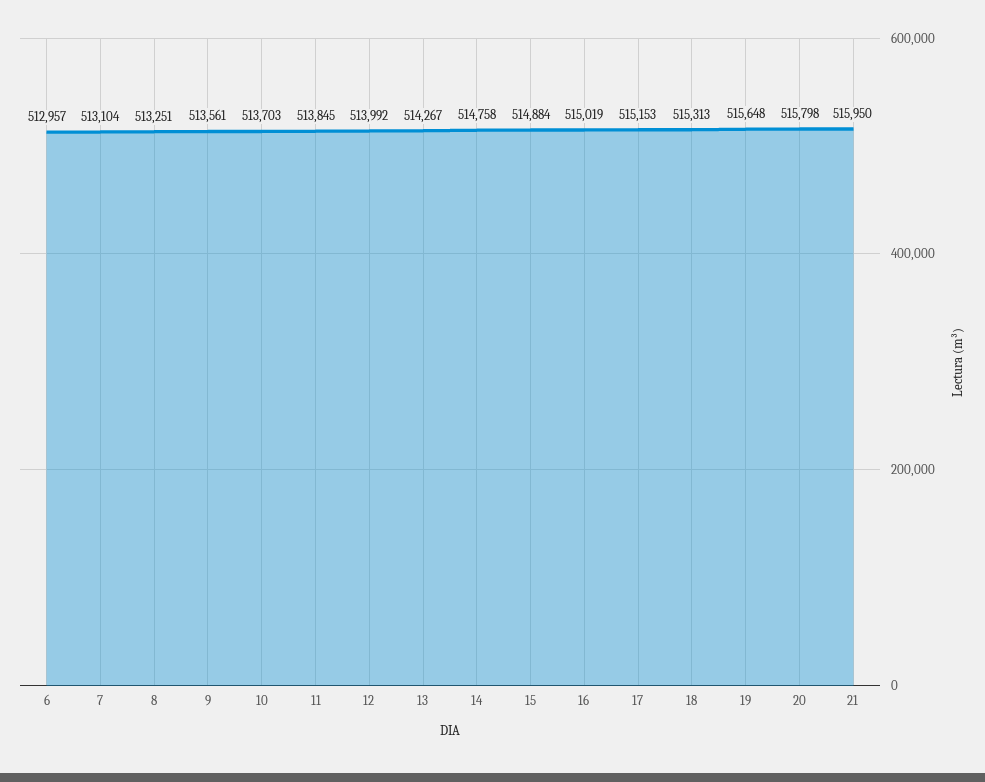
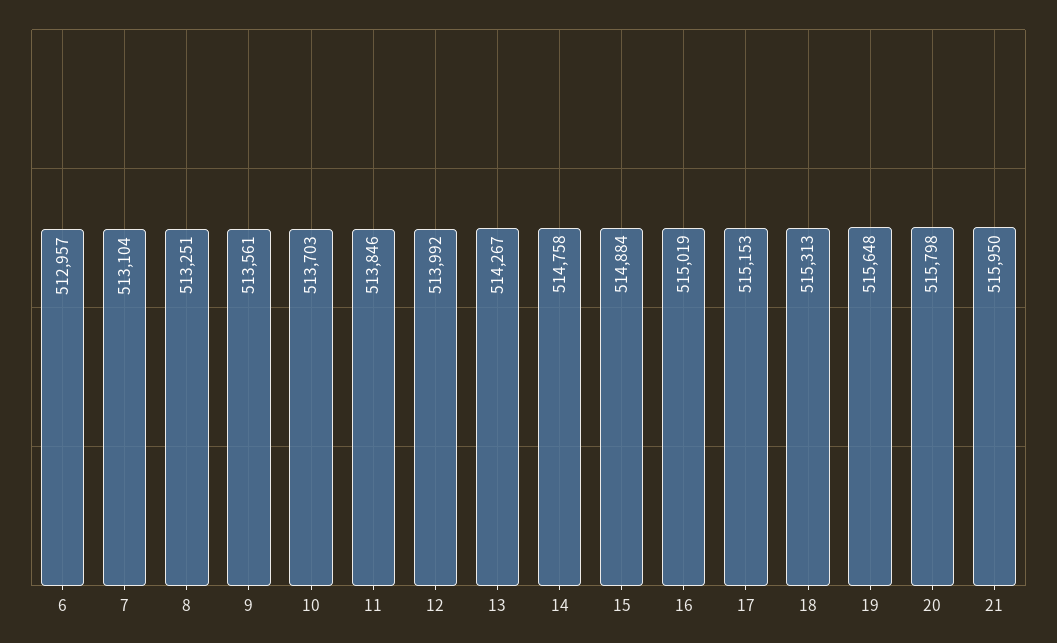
11: 513845 -> 513846

